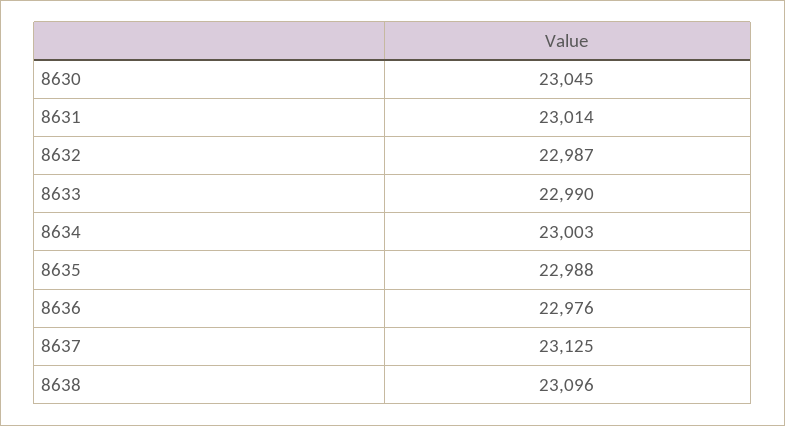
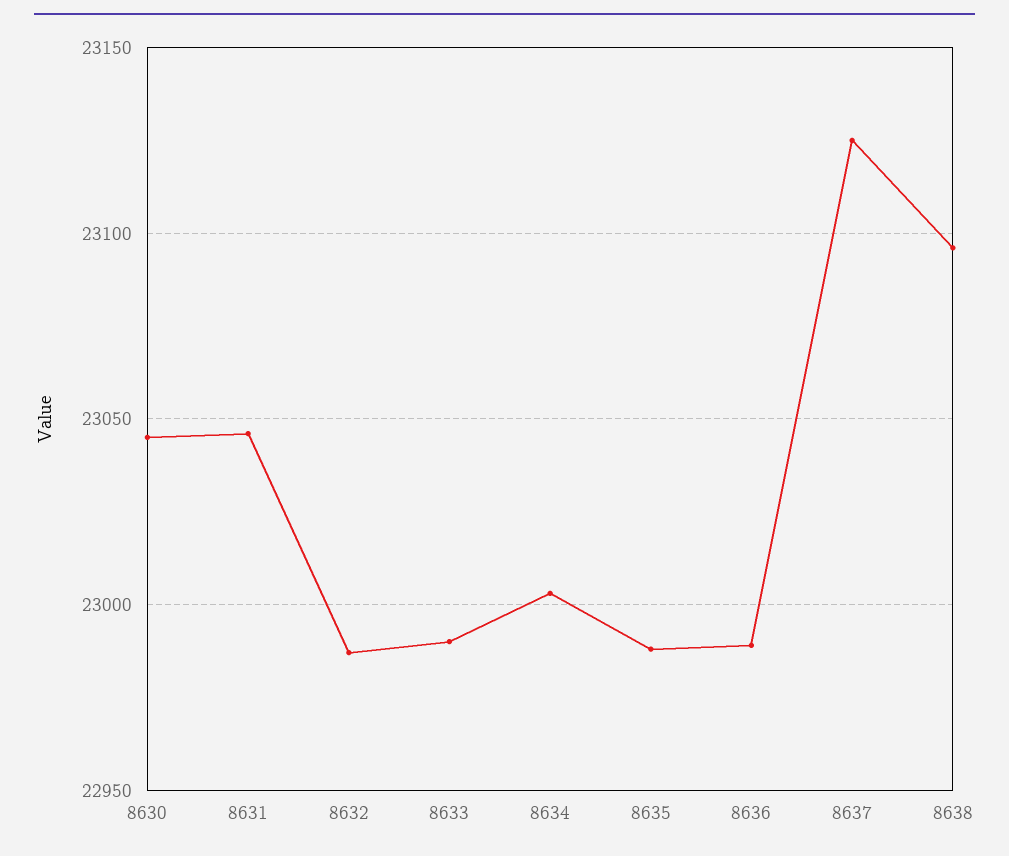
8631: 23014 -> 23045
8636: 22976 -> 22990

